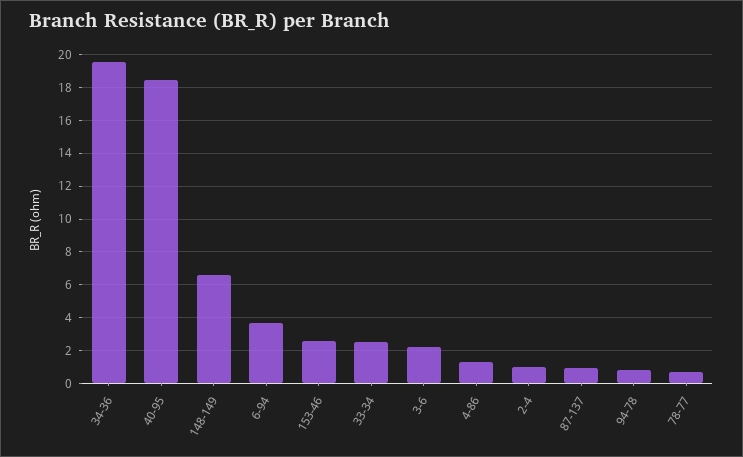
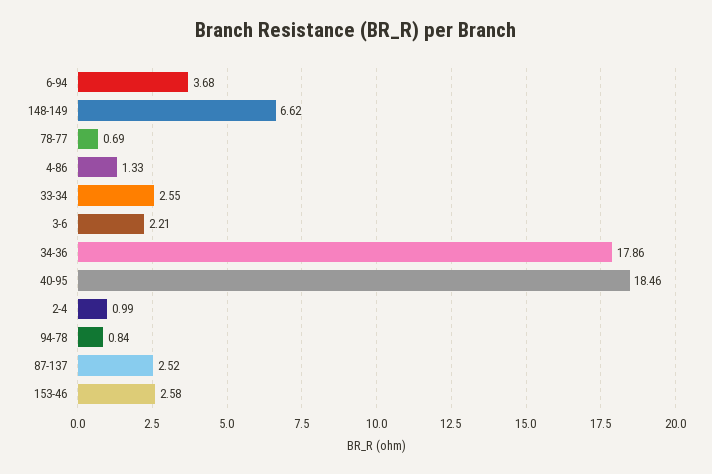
34-36: 19.5 -> 17.86
87-137: 1 -> 2.52

